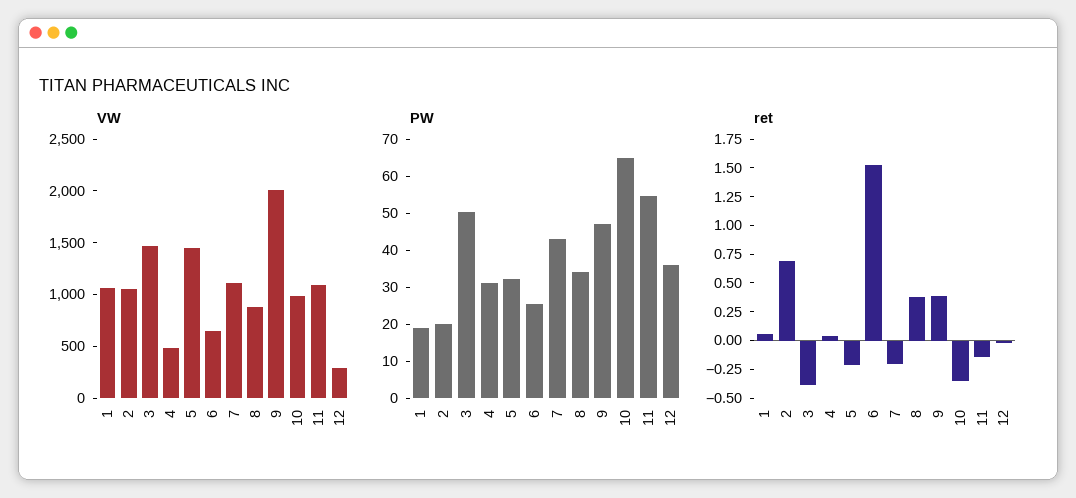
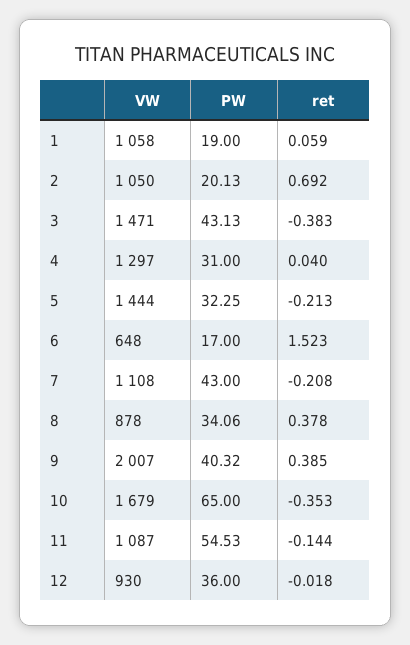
VW, 4: 500 -> 1297
VW, 10: 1000 -> 1679
VW, 12: 300 -> 930
PW, 3: 50 -> 43.13
PW, 6: 25 -> 17
PW, 9: 47.5 -> 40.32

